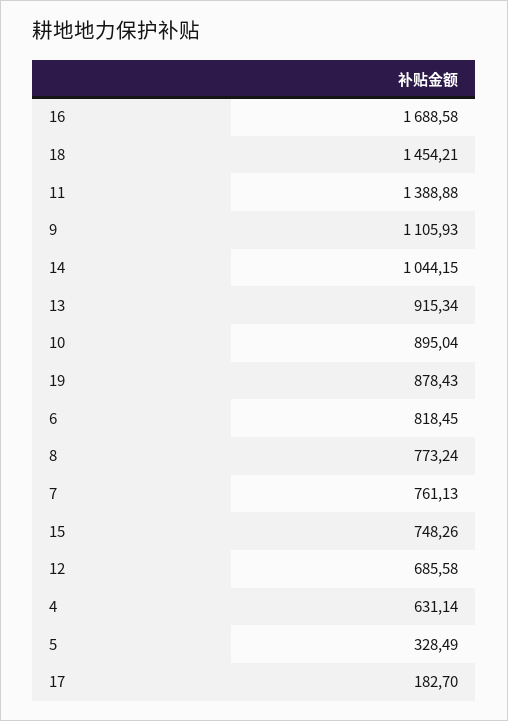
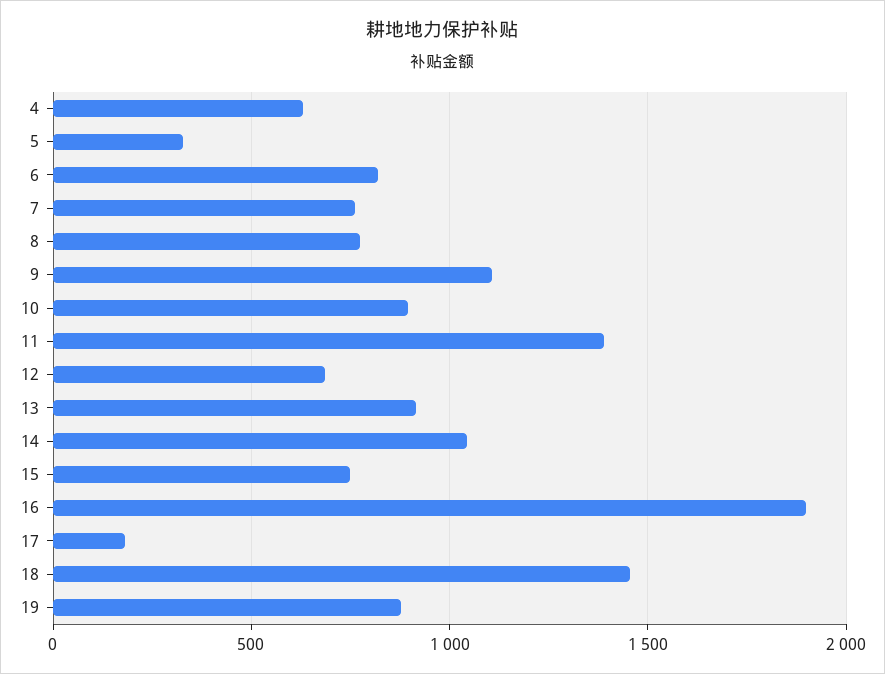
16: 1688.58 -> 1900

